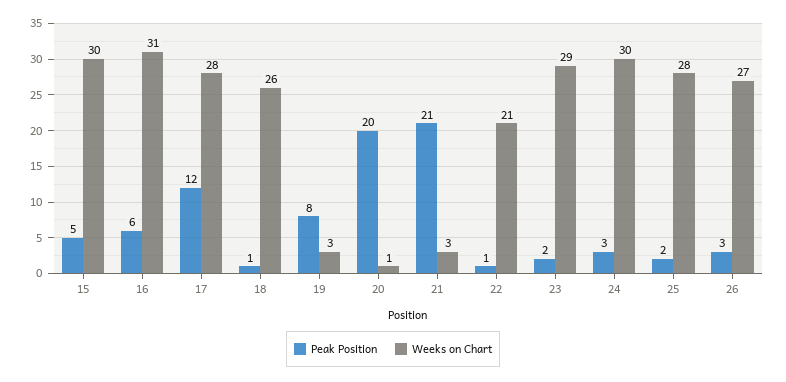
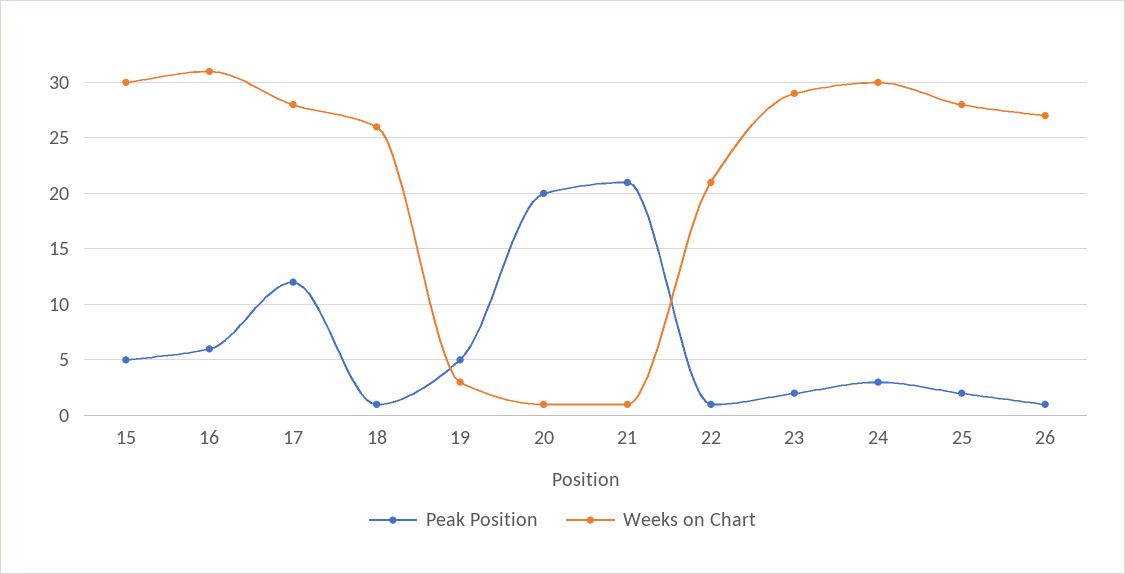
Peak Position, 19: 8 -> 5
Weeks on Chart, 21: 3 -> 1
Peak Position, 26: 3 -> 1

